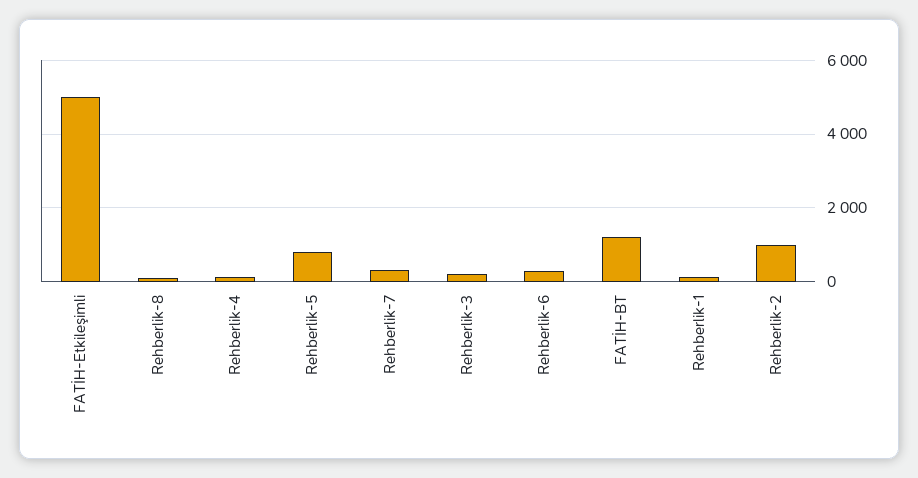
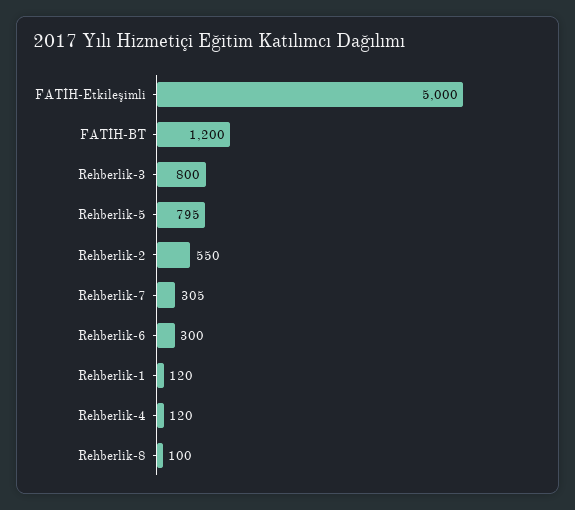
Rehberlik-3: 200 -> 800
Rehberlik-2: 1000 -> 550

